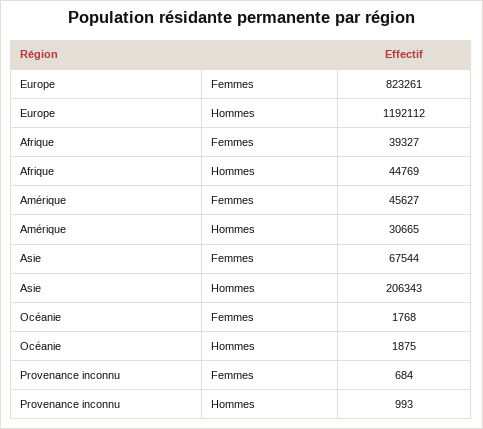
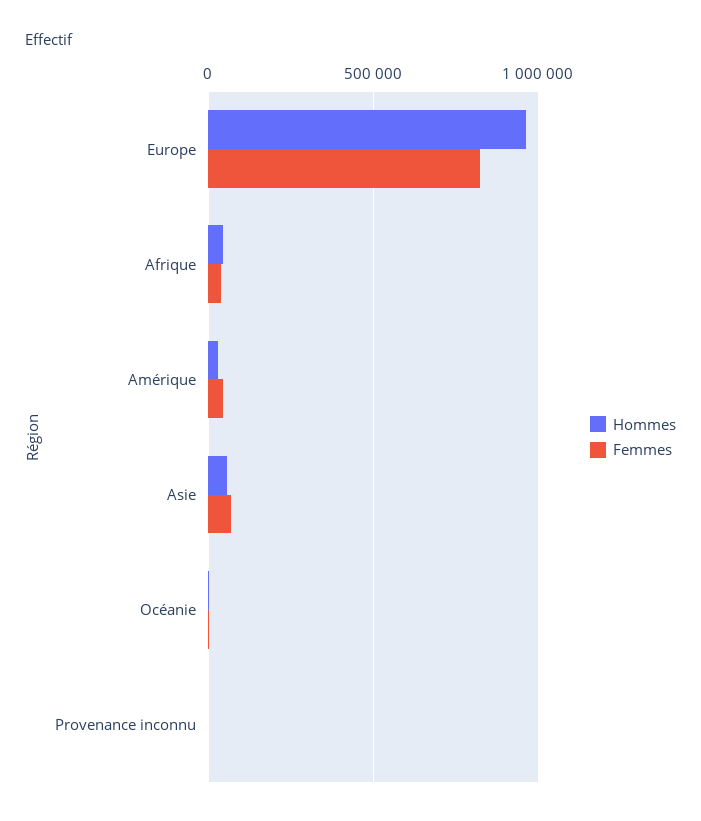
Hommes, Europe: 1192112 -> 950000
Hommes, Asie: 206343 -> 50000

